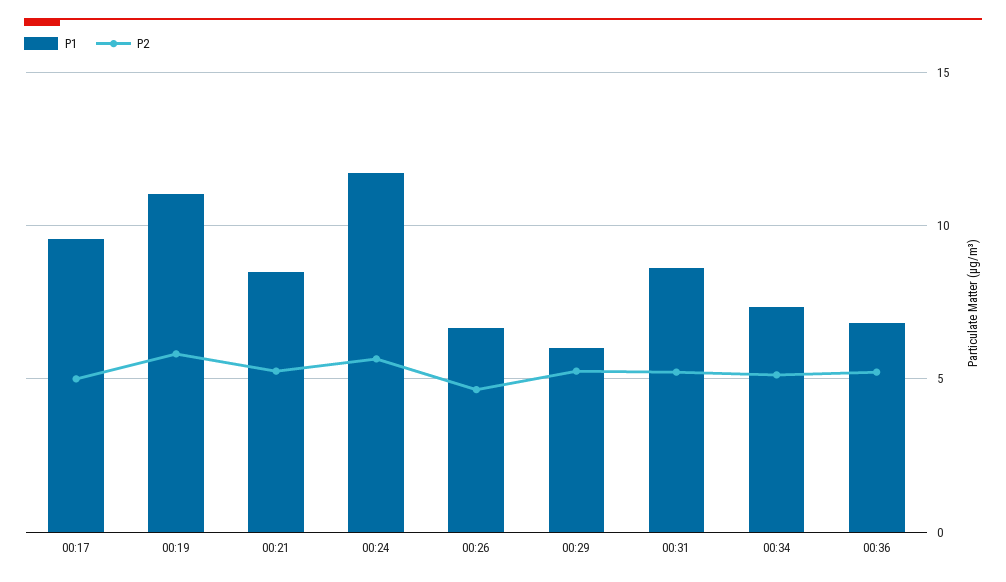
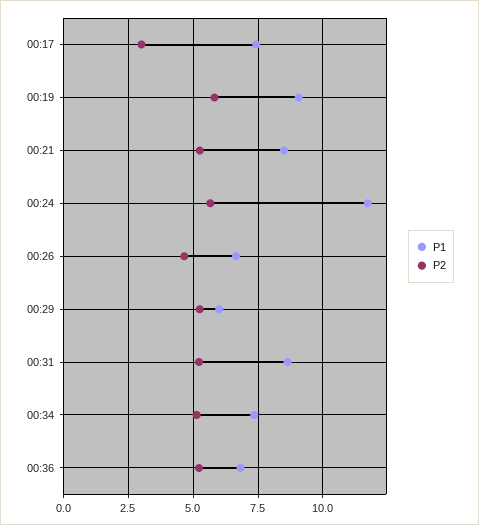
P1, 00:17: 9.5 -> 7.5
P2, 00:17: 5 -> 3
P1, 00:19: 11 -> 9

